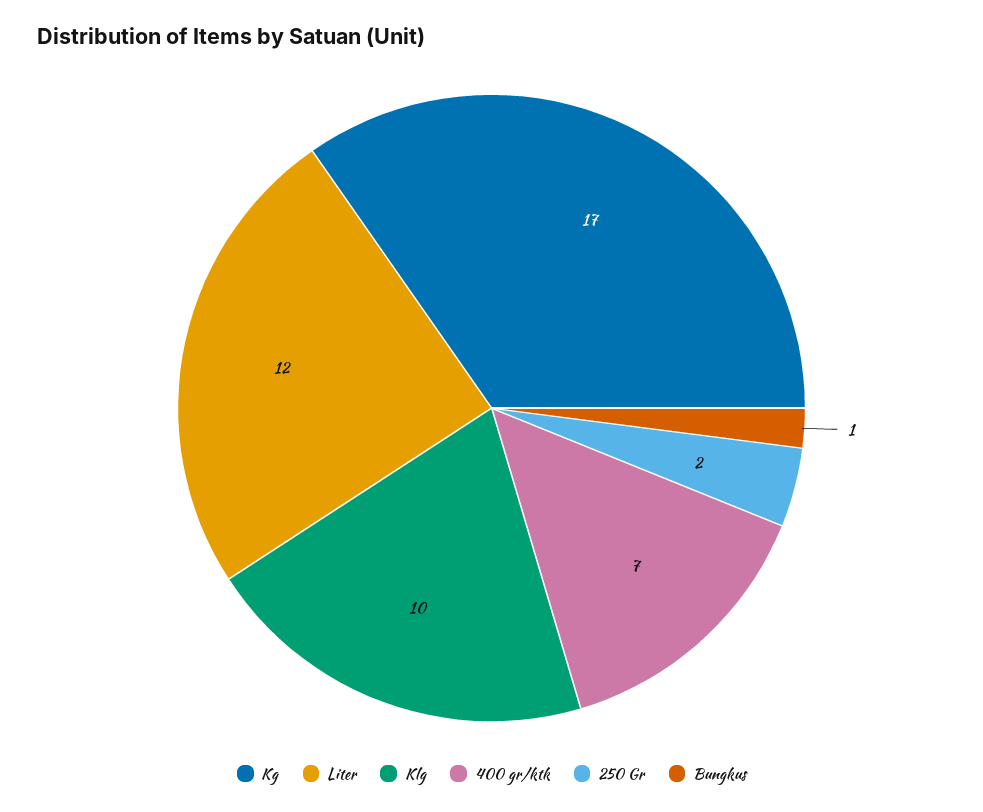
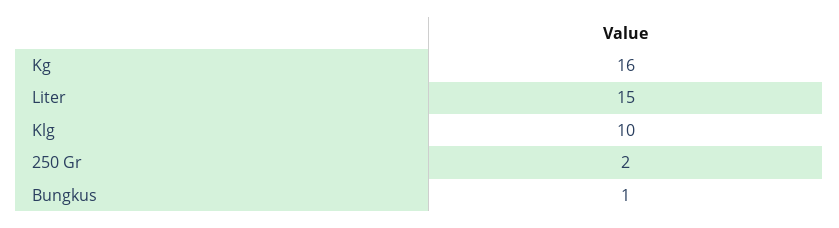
Kg: 17 -> 16
Liter: 12 -> 15
400 gr/ktk: 7 -> none

